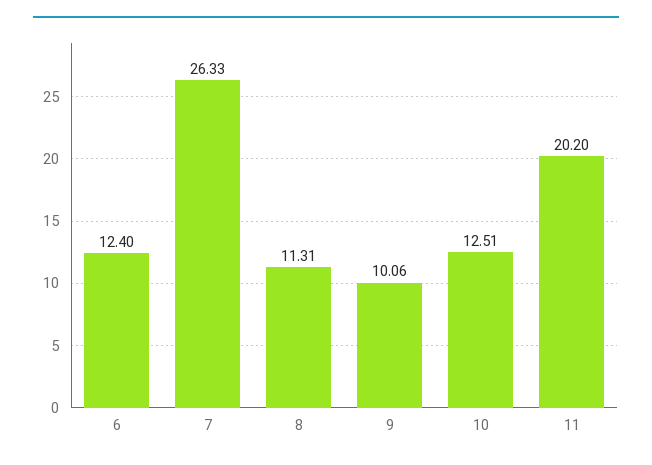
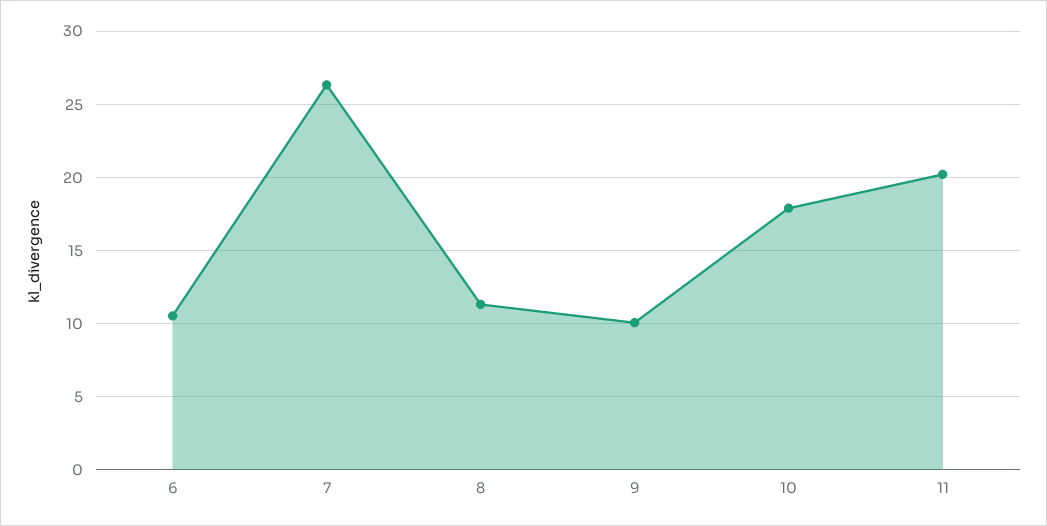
6: 12.4 -> 10.5
10: 12.51 -> 18

